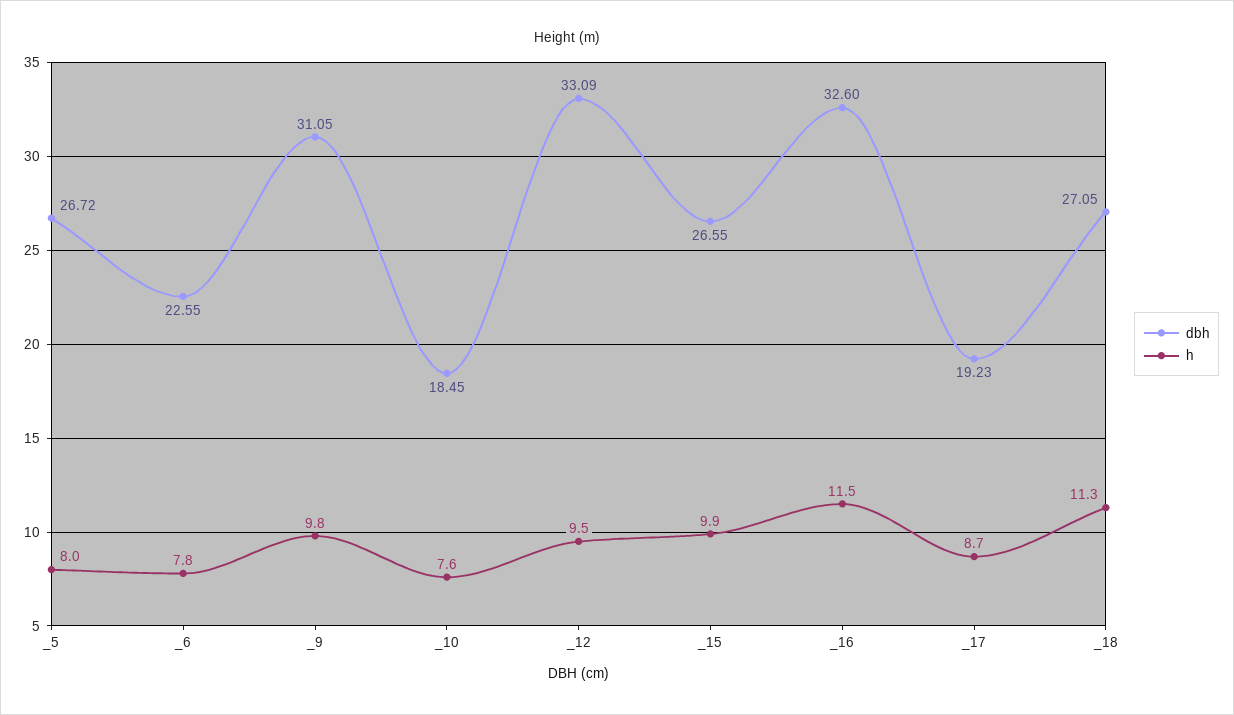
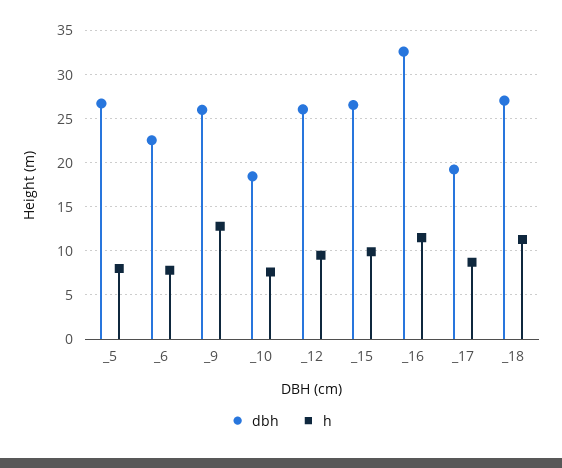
dbh, _9: 31.05 -> 26
h, _9: 9.8 -> 13
dbh, _12: 33.09 -> 26

